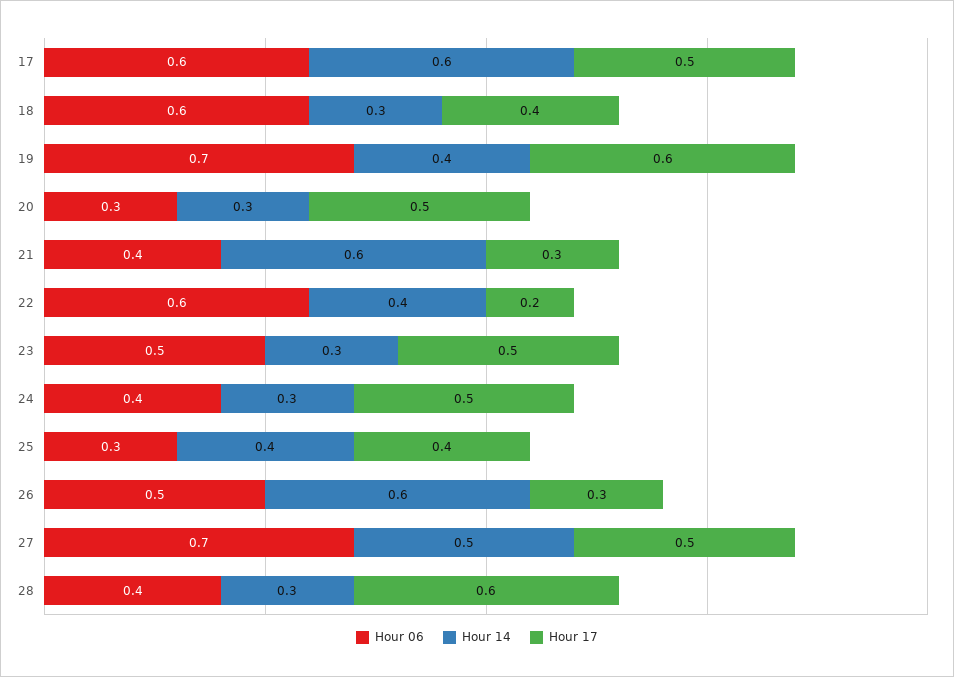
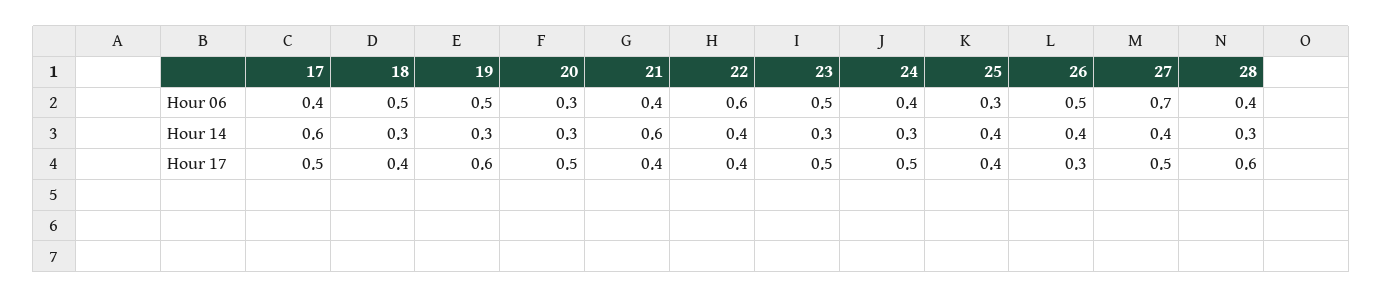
Hour 06, 17: 0.6 -> 0.4
Hour 06, 18: 0.6 -> 0.5
Hour 06, 19: 0.7 -> 0.5
Hour 14, 19: 0.4 -> 0.3
Hour 17, 21: 0.3 -> 0.4
Hour 17, 22: 0.2 -> 0.4
Hour 14, 26: 0.6 -> 0.4
Hour 14, 27: 0.5 -> 0.4

